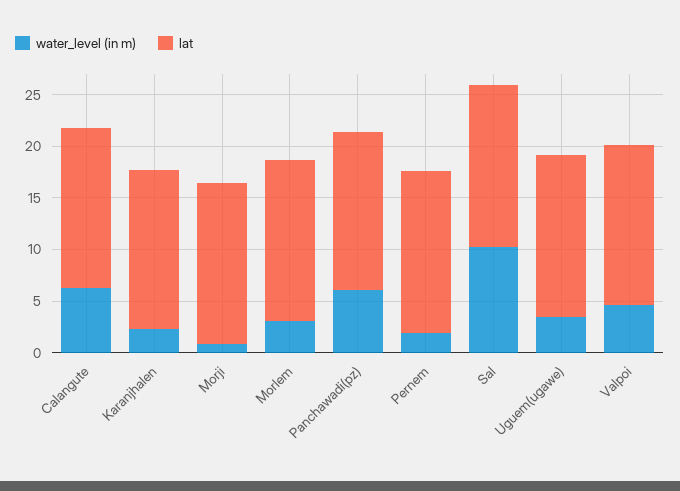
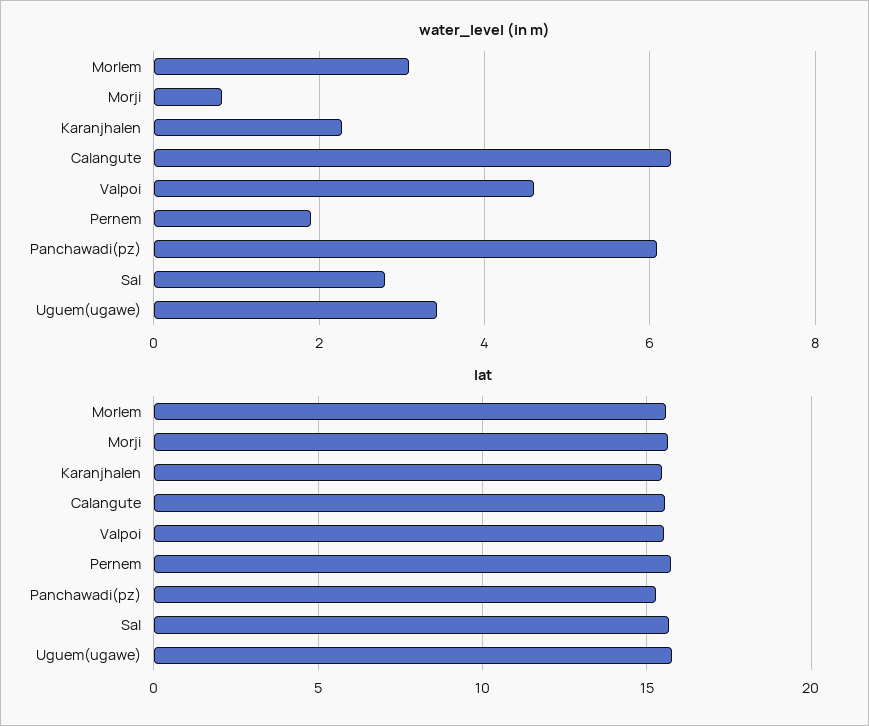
water_level (in m), Sal: 10 -> 2.8

